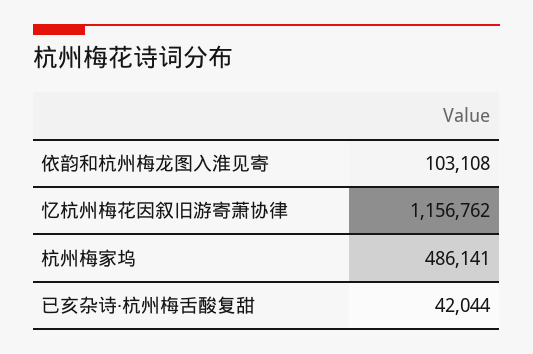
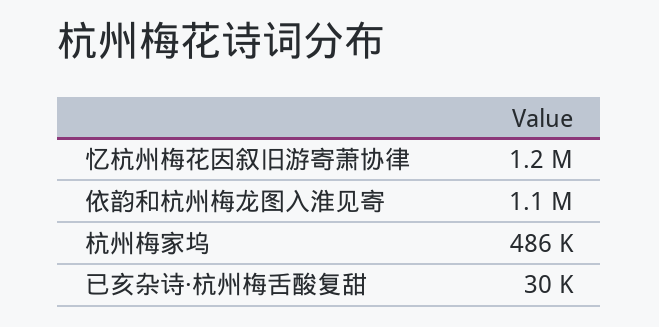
依韵和杭州梅龙图入淮见寄: 103108 -> 1100000
已亥杂诗·杭州梅舌酸复甜: 42044 -> 30000

